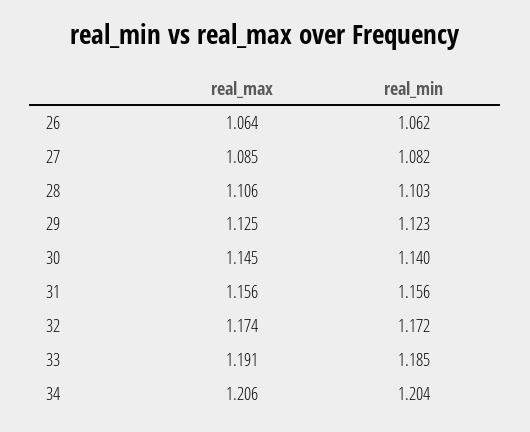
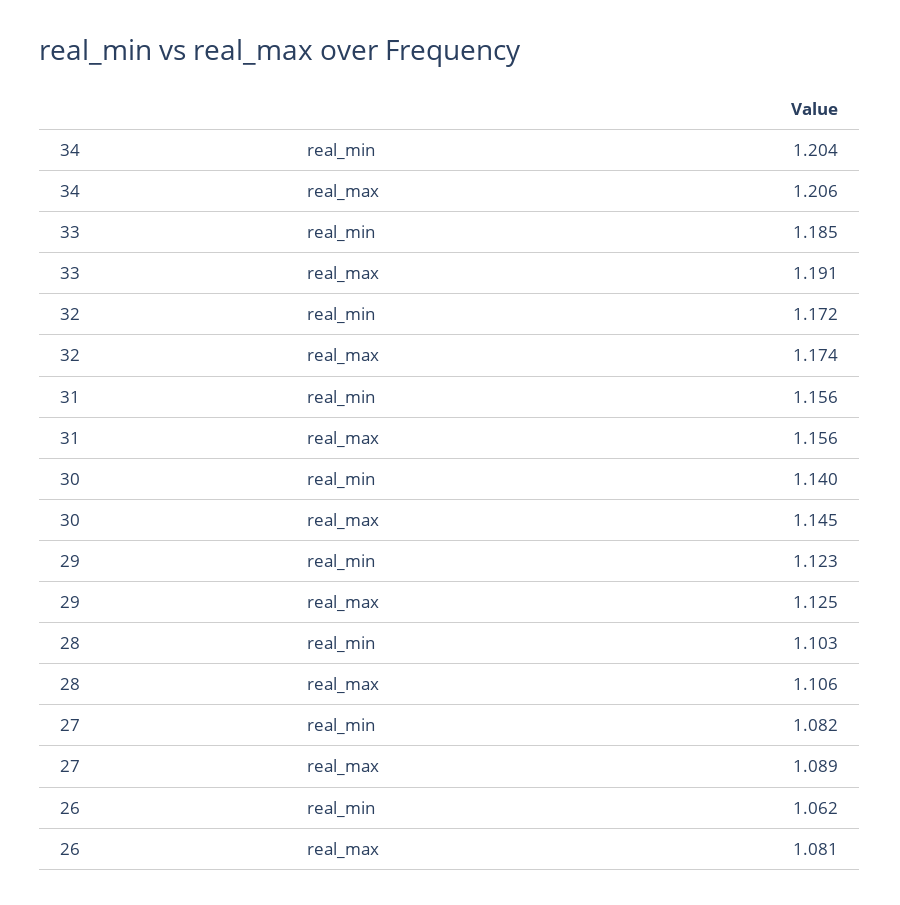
real_max, 26: 1.064 -> 1.081
real_max, 27: 1.085 -> 1.089

